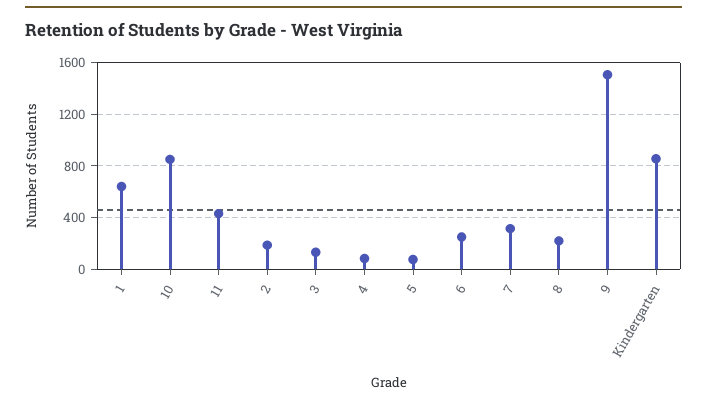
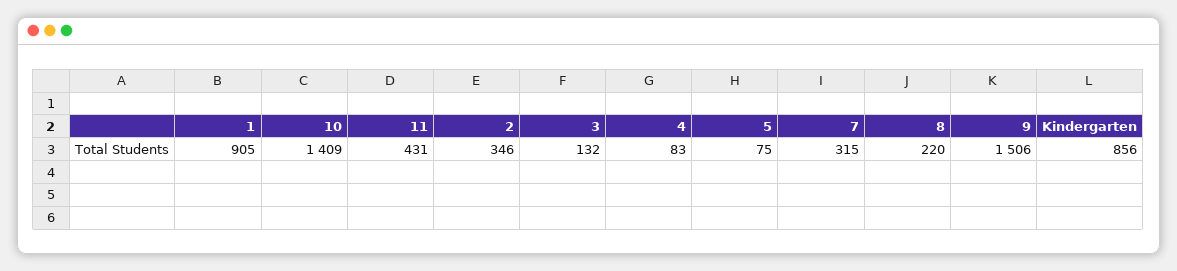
1: 650 -> 905
10: 850 -> 1409
2: 200 -> 346
6: 250 -> none

